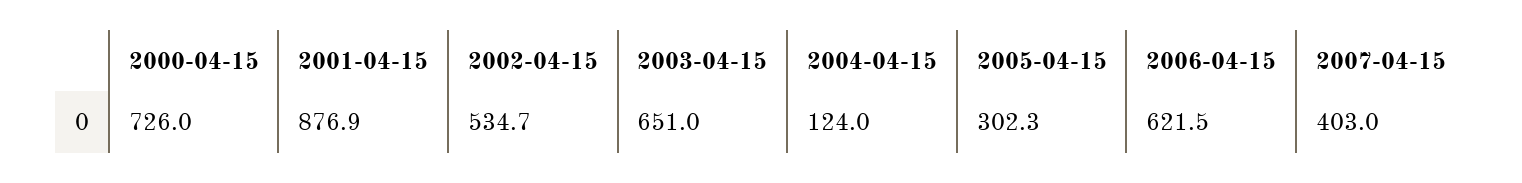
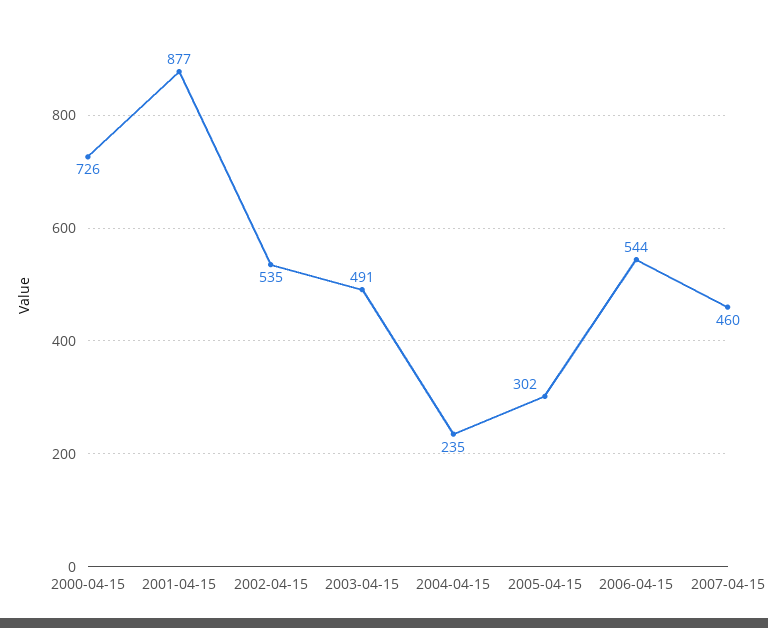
2003-04-15: 651 -> 491
2004-04-15: 124 -> 235
2006-04-15: 621.5 -> 544
2007-04-15: 403 -> 460

